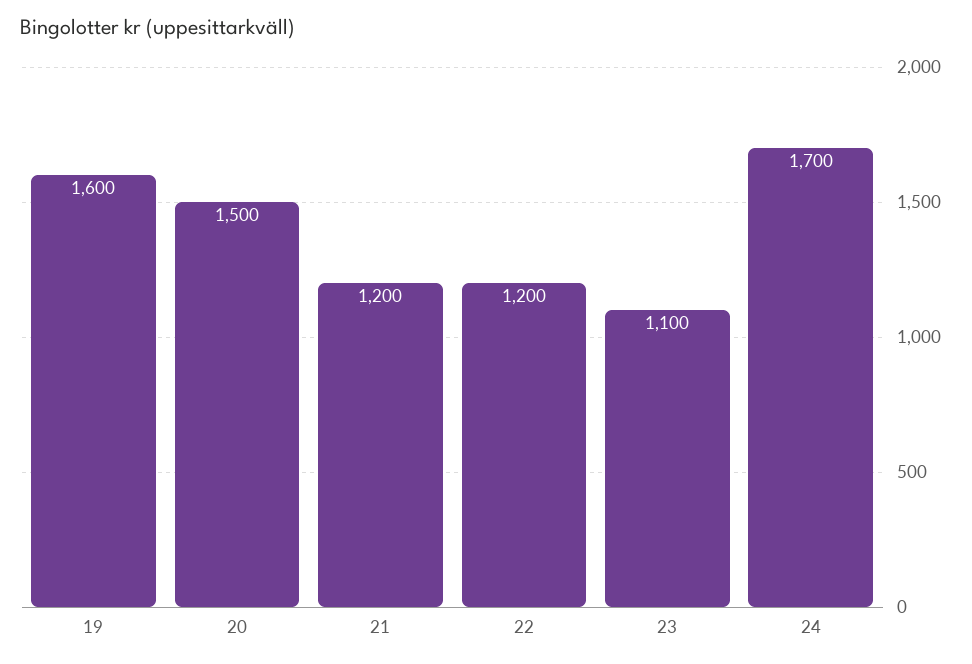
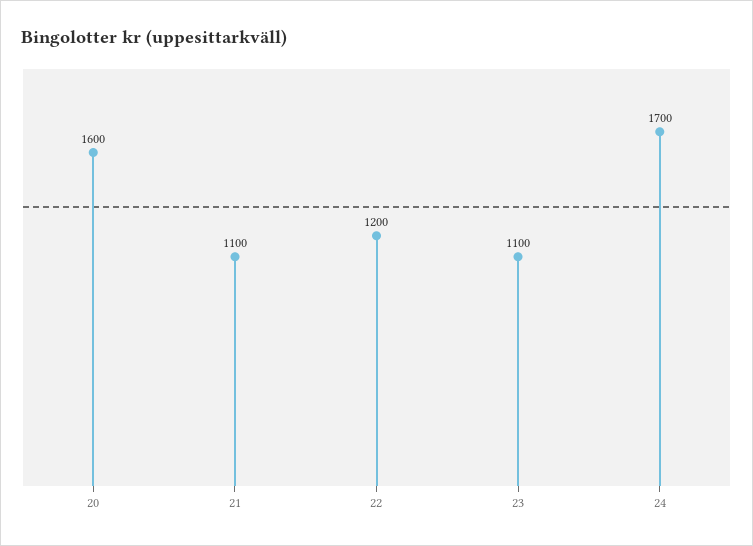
19: 1600 -> none
20: 1500 -> 1600
21: 1200 -> 1100

